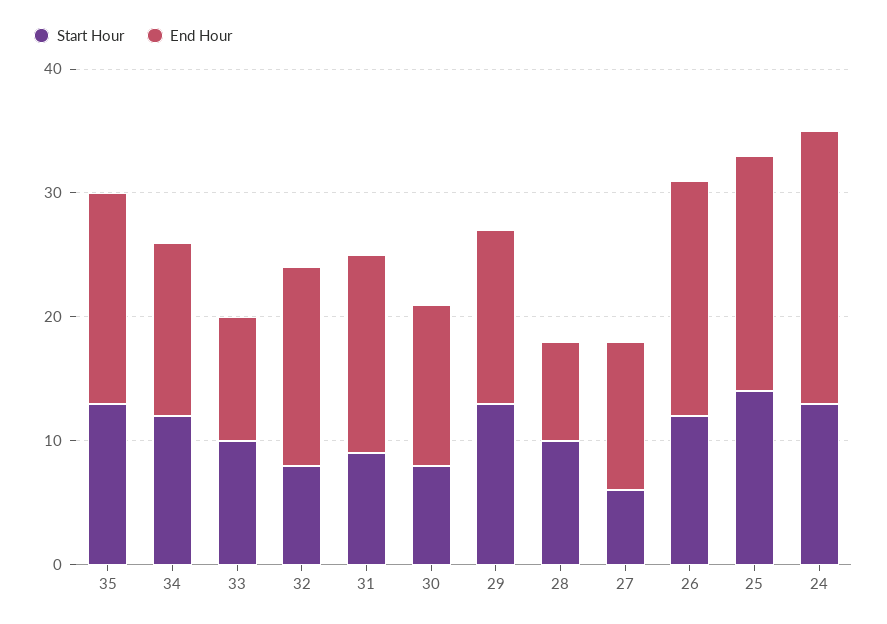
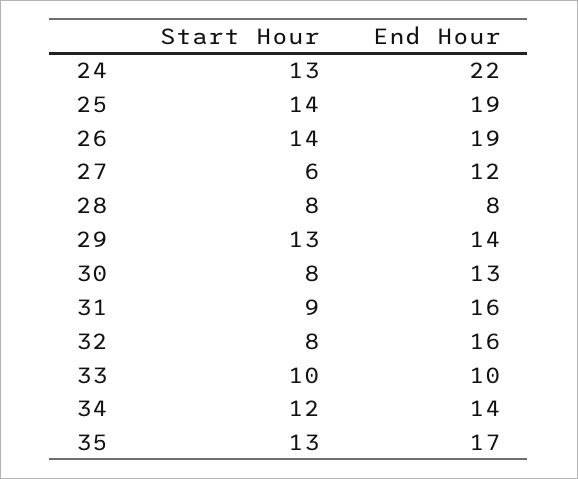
Start Hour, 28: 10 -> 8
Start Hour, 26: 12 -> 14

